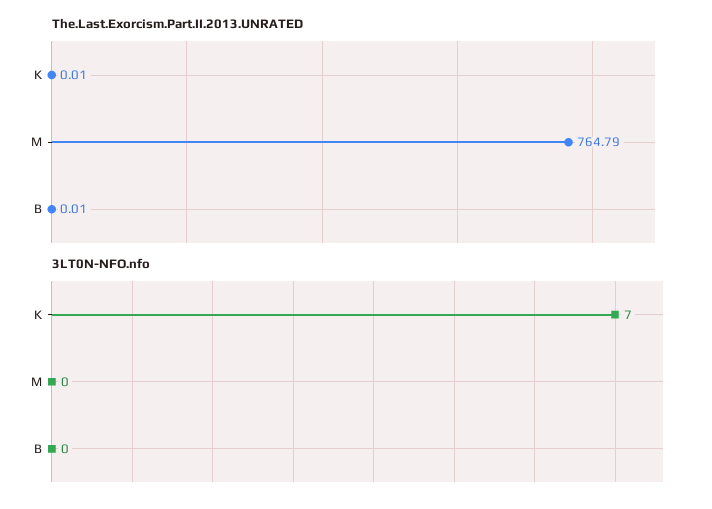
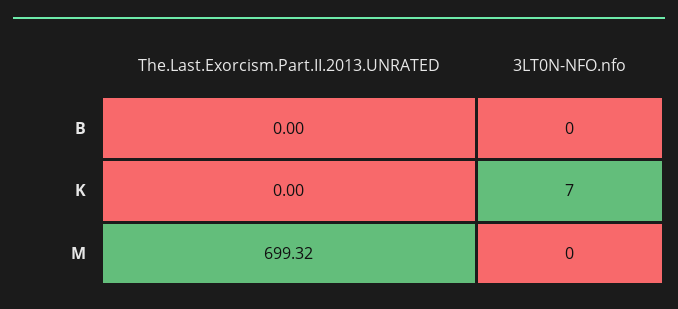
The.Last.Exorcism.Part.II.2013.UNRATED, K: 0.01 -> 0
The.Last.Exorcism.Part.II.2013.UNRATED, M: 764.79 -> 699.32
The.Last.Exorcism.Part.II.2013.UNRATED, B: 0.01 -> 0

